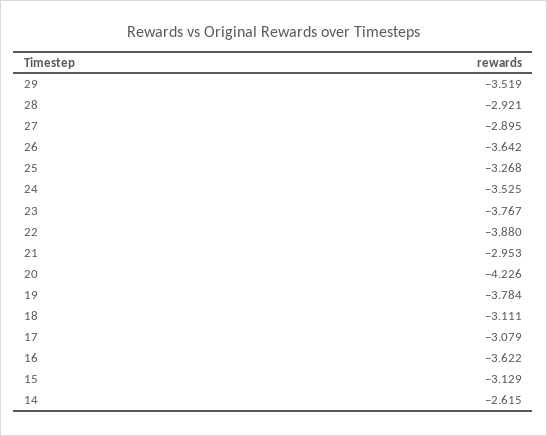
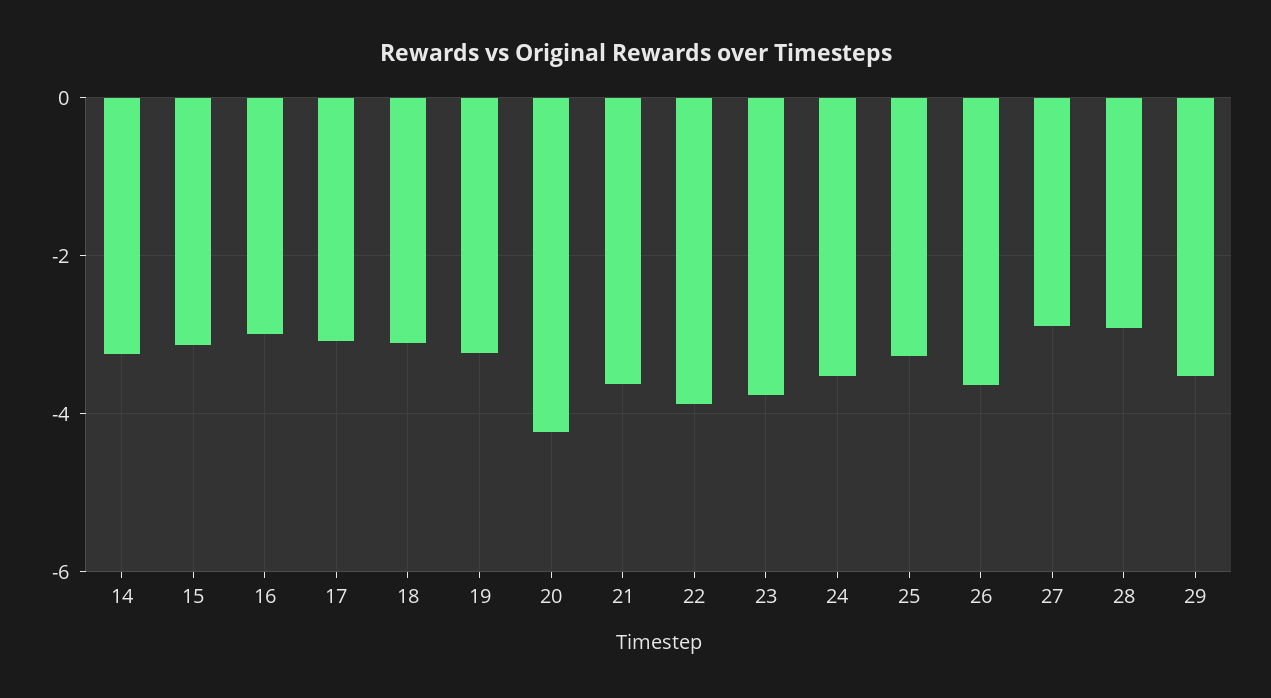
21: -2.953 -> -3.6
19: -3.784 -> -3.2
16: -3.622 -> -3
14: -2.615 -> -3.2

